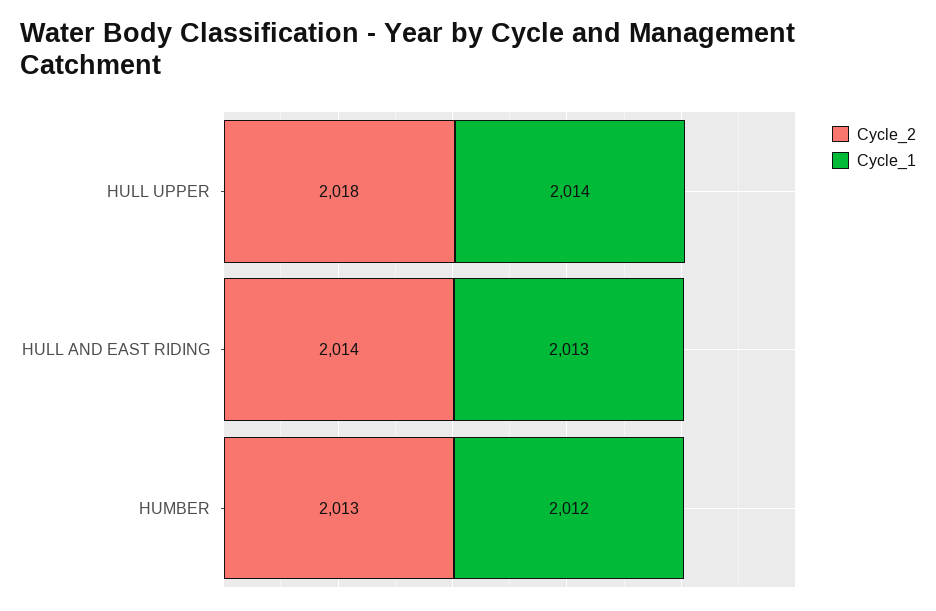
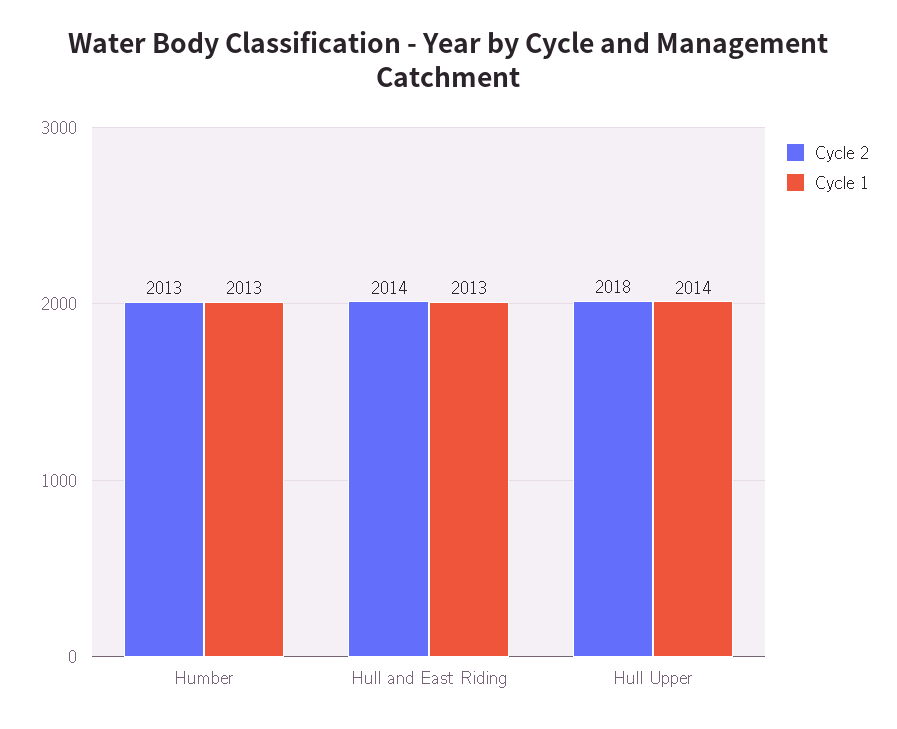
Cycle_1, HUMBER: 2012 -> 2013

